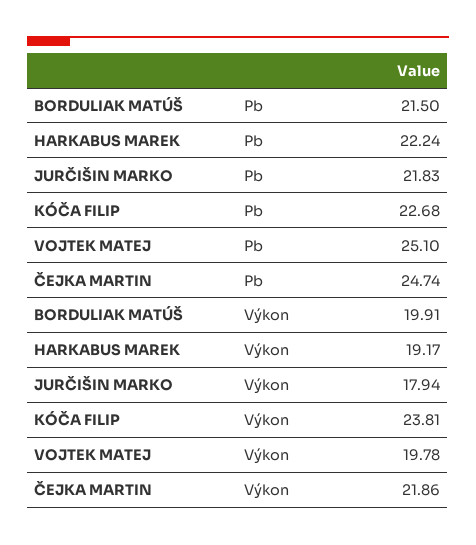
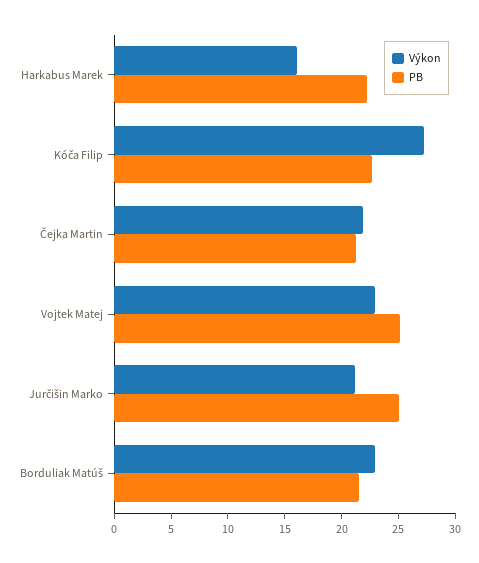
Pb, JURČIŠIN MARKO: 21.83 -> 25
Pb, ČEJKA MARTIN: 24.74 -> 21
Výkon, BORDULIAK MATÚŠ: 19.91 -> 23
Výkon, HARKABUS MAREK: 19.17 -> 16
Výkon, JURČIŠIN MARKO: 17.94 -> 21
Výkon, KÓČA FILIP: 23.81 -> 27
Výkon, VOJTEK MATEJ: 19.78 -> 23

